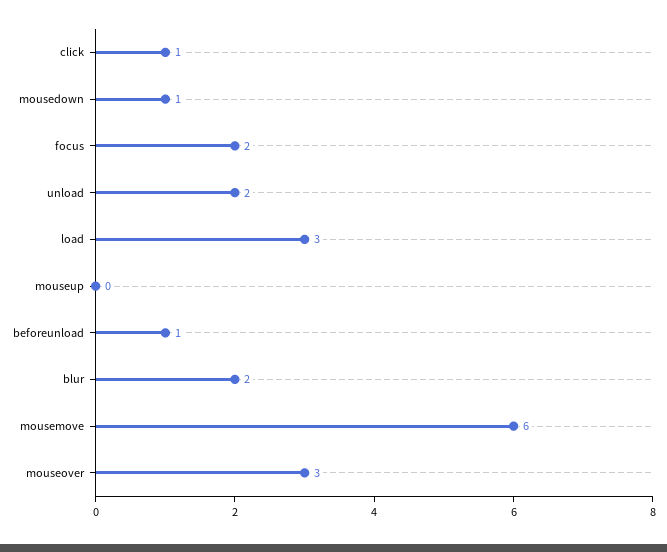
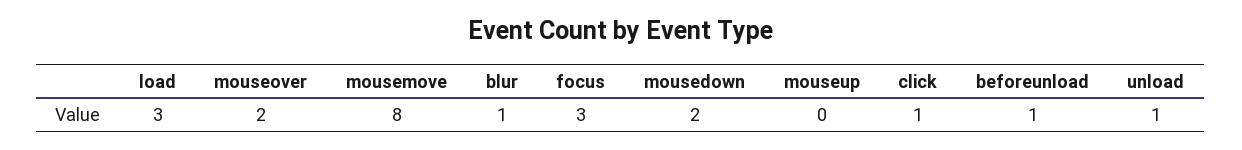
mousedown: 1 -> 2
focus: 2 -> 3
unload: 2 -> 1
blur: 2 -> 1
mousemove: 6 -> 8
mouseover: 3 -> 2

